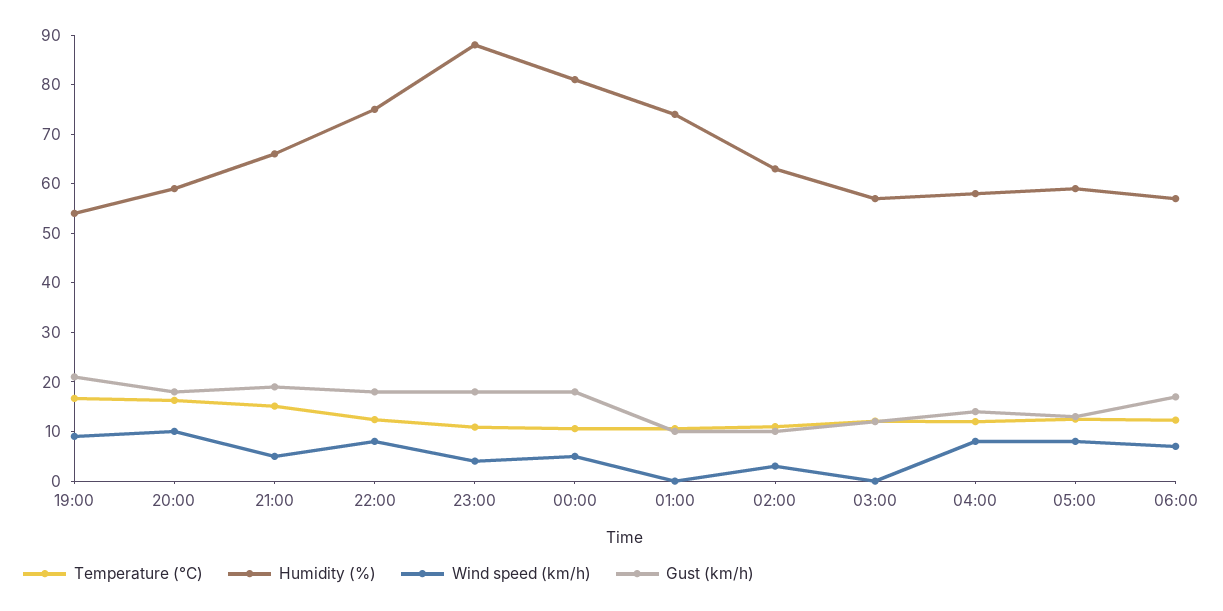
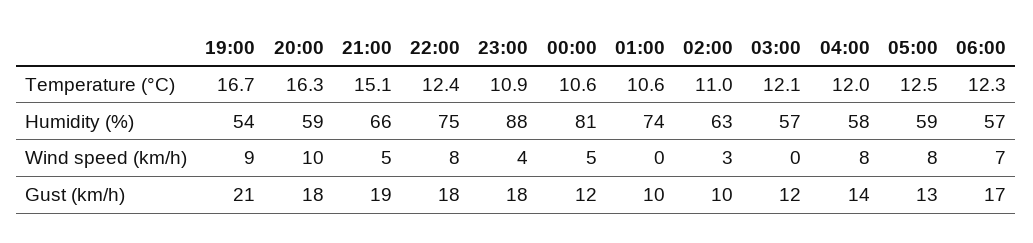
Gust (km/h), 00:00: 18 -> 12

